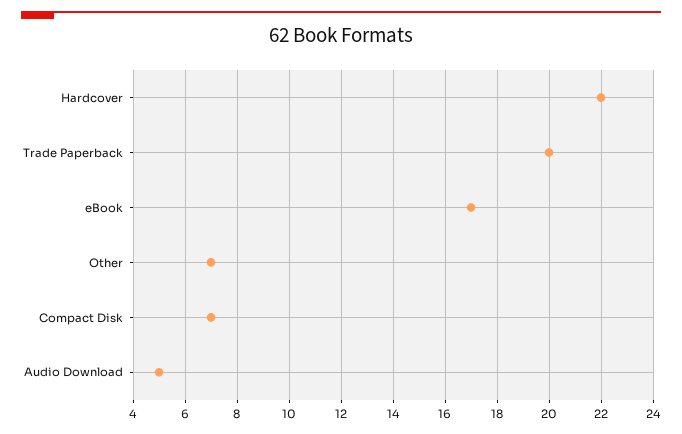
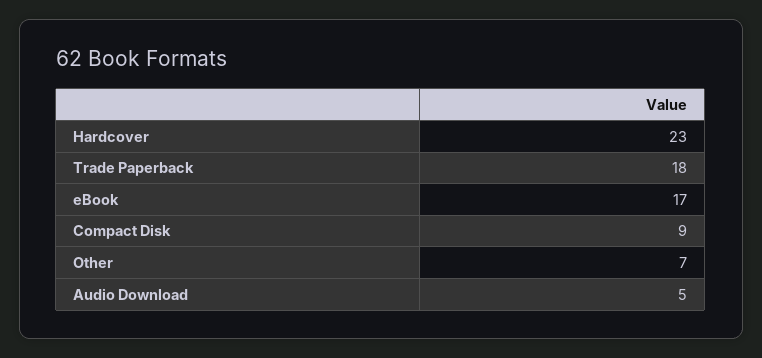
Hardcover: 22 -> 23
Trade Paperback: 20 -> 18
Compact Disk: 7 -> 9

